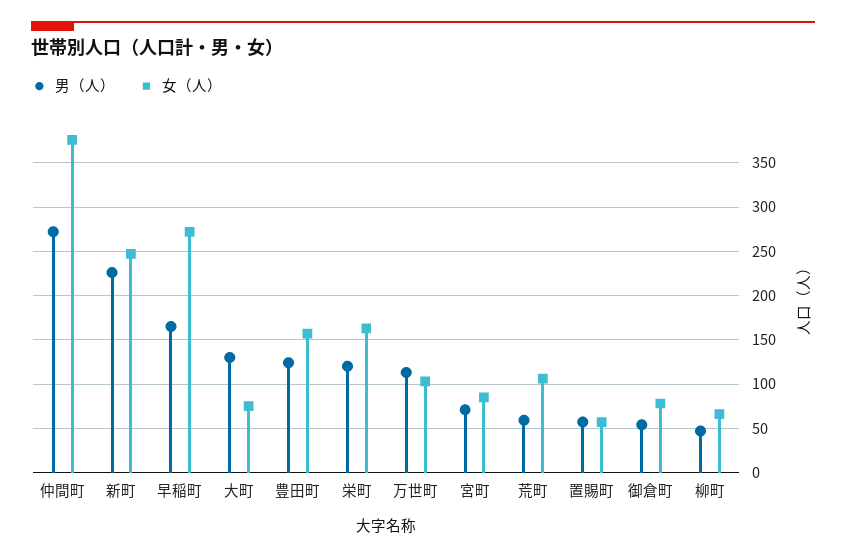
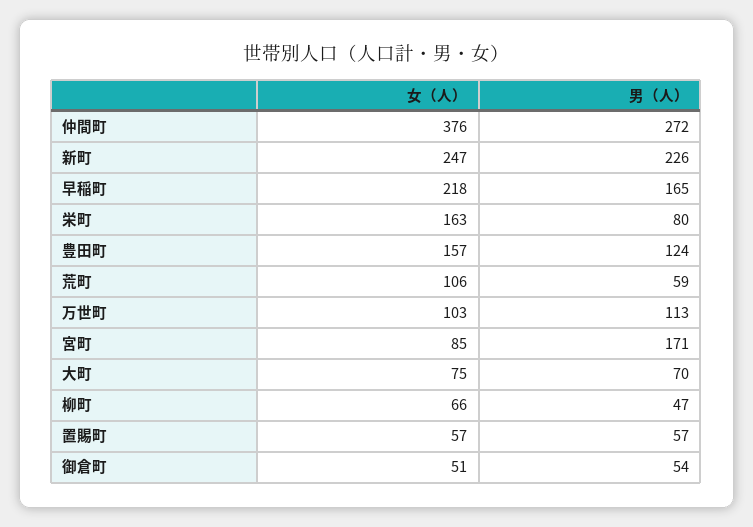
女（人）, 早稲町: 270 -> 218
男（人）, 大町: 130 -> 70
男（人）, 栄町: 120 -> 80
男（人）, 宮町: 70 -> 171
女（人）, 御倉町: 80 -> 51

